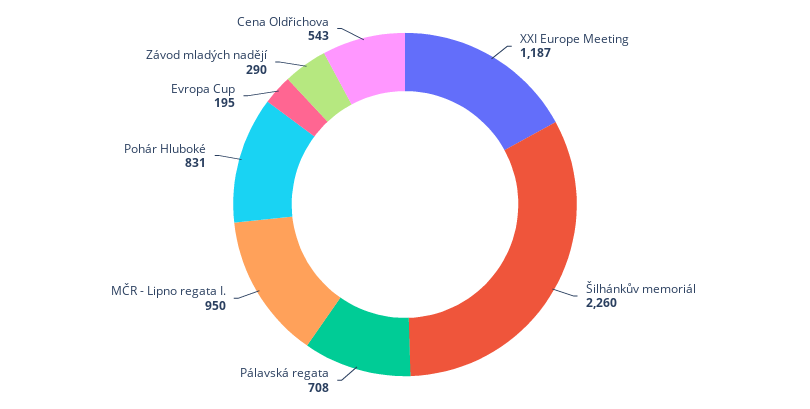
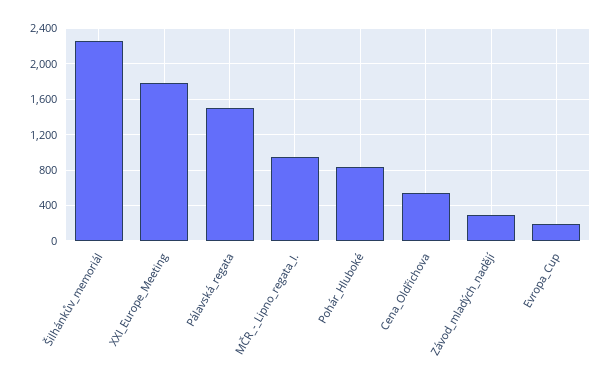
XXI Europe Meeting: 1187 -> 1800
Pálavská regata: 708 -> 1500

